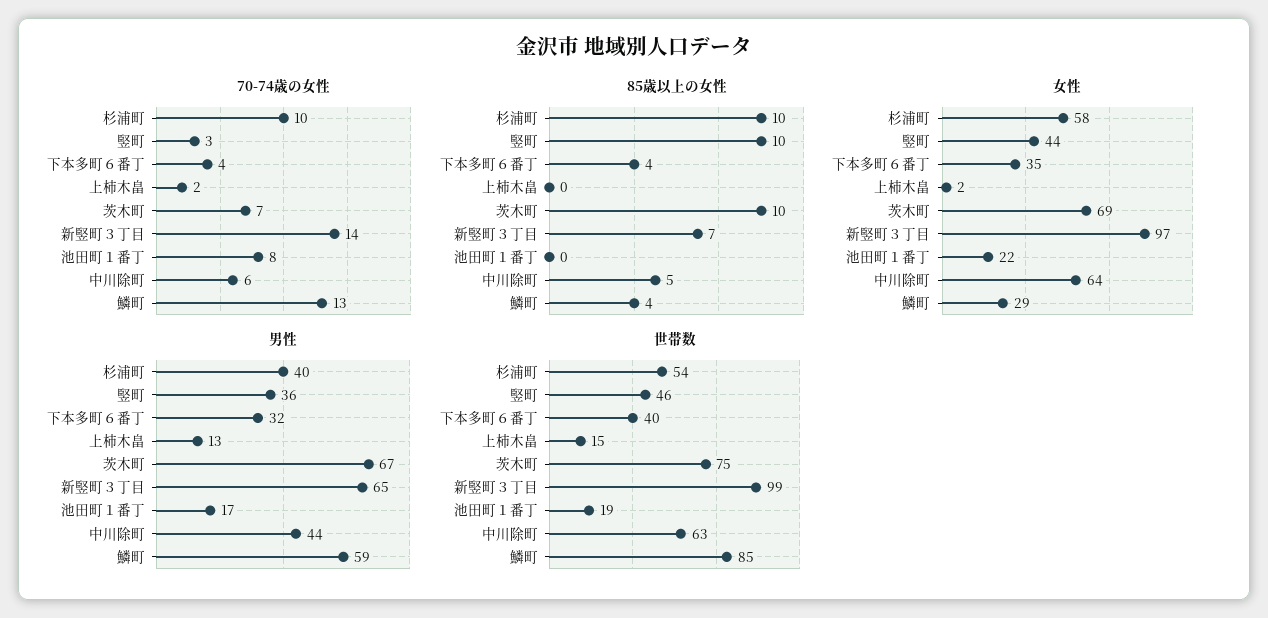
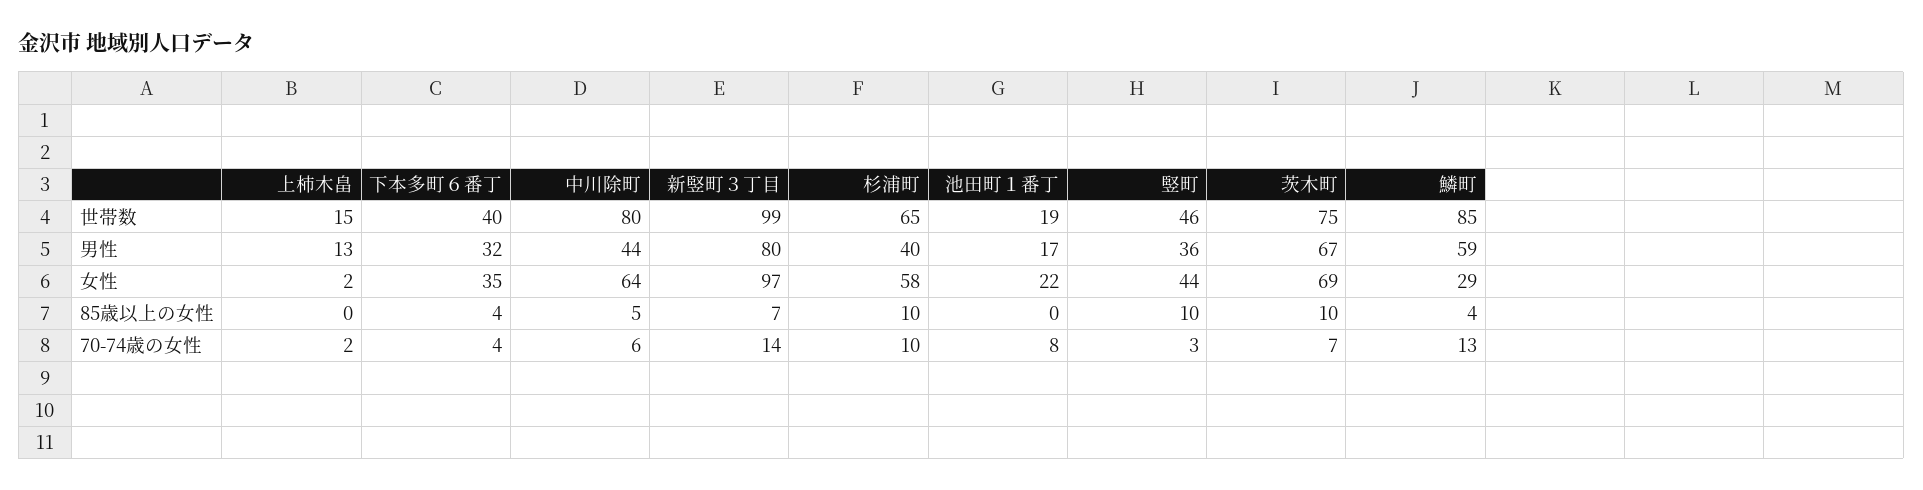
男性, 新竪町３丁目: 65 -> 80
世帯数, 杉浦町: 54 -> 65
世帯数, 中川除町: 63 -> 80

